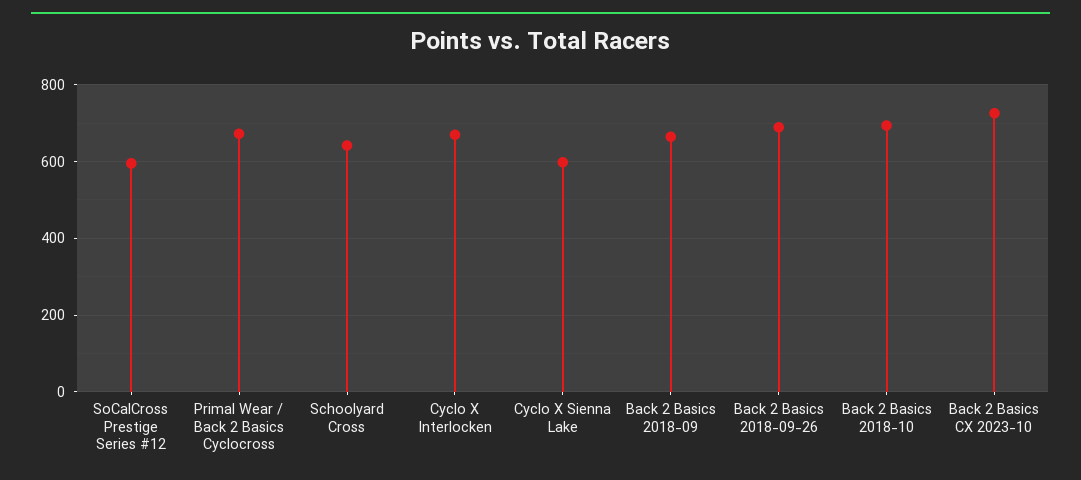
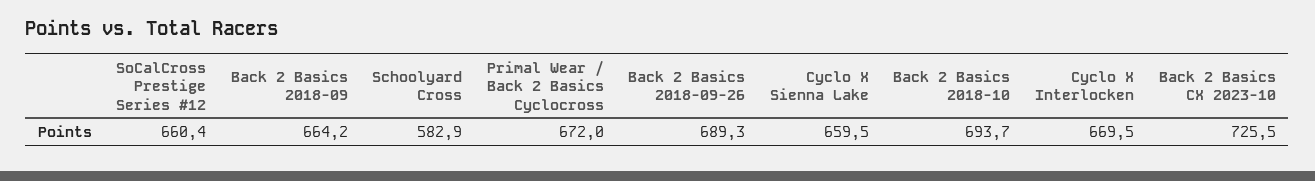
SoCalCross Prestige Series #12: 600 -> 660.4
Schoolyard Cross: 640 -> 582.9
Cyclo X Sienna Lake: 600 -> 659.5

